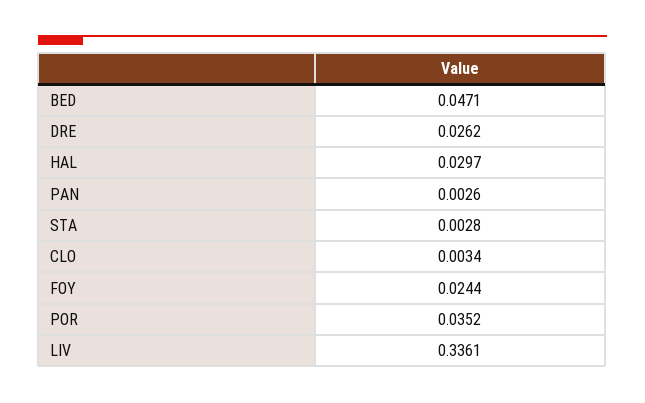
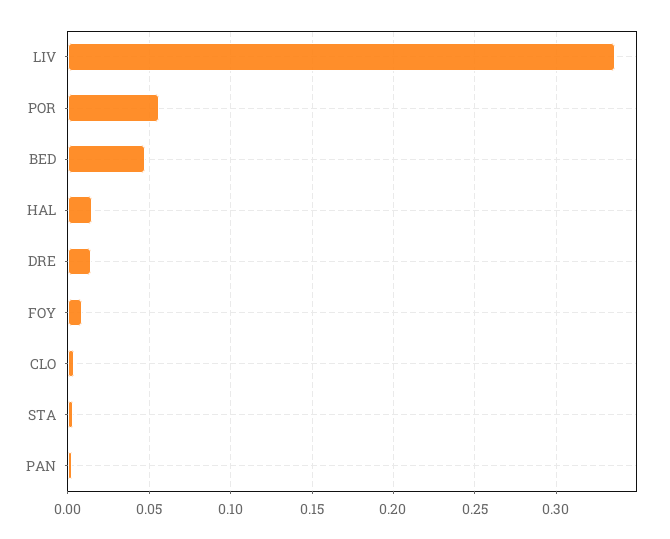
DRE: 0.0262 -> 0.015
HAL: 0.0297 -> 0.015
FOY: 0.0244 -> 0.01
POR: 0.0352 -> 0.055

